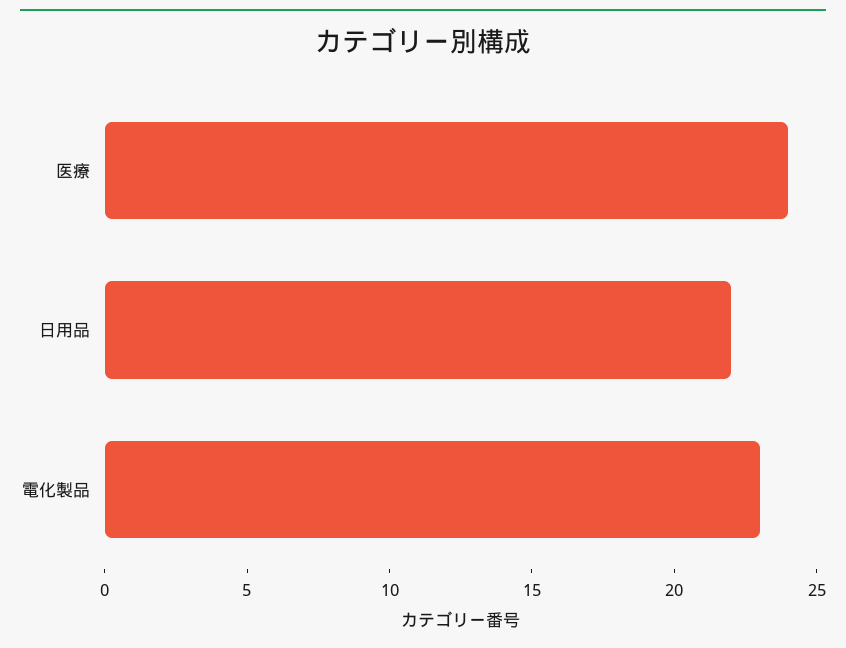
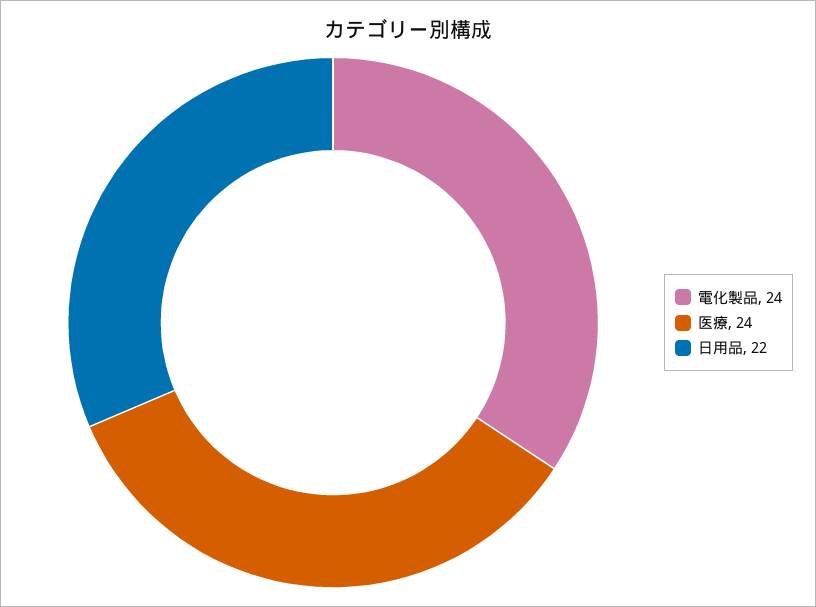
電化製品: 23 -> 24

